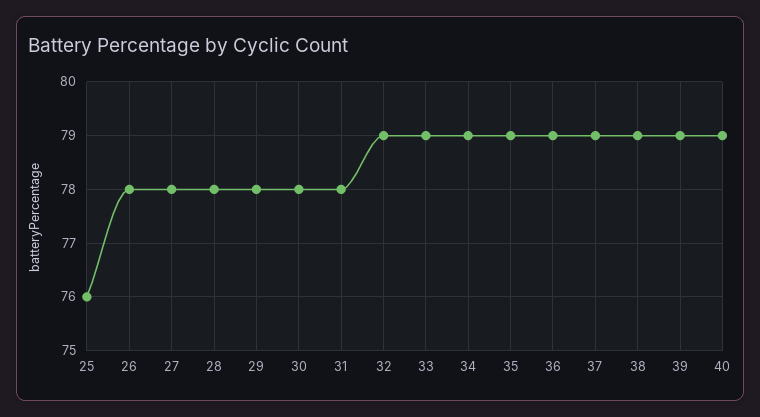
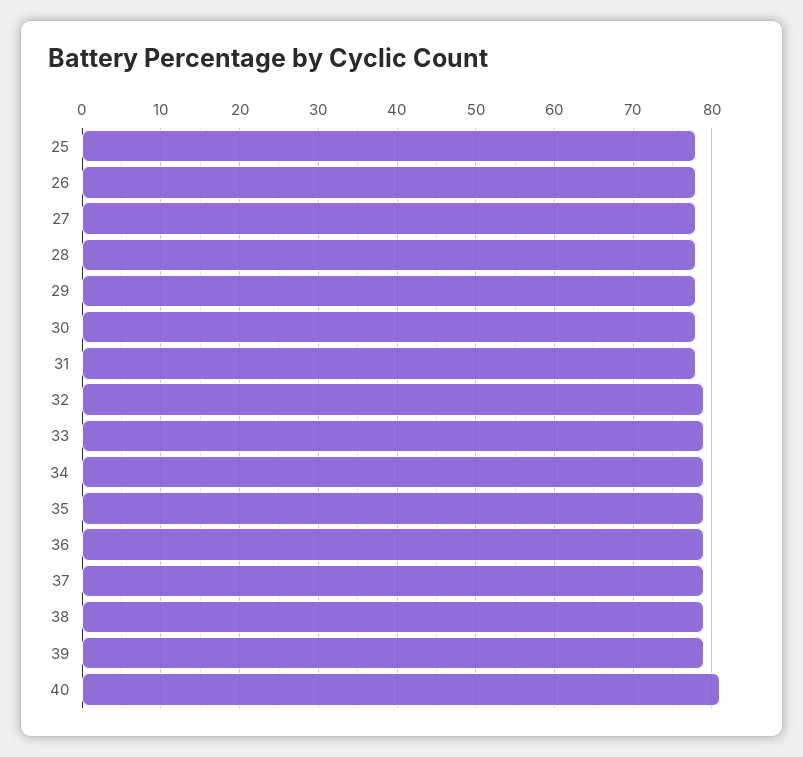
25: 76 -> 78
40: 79 -> 81

